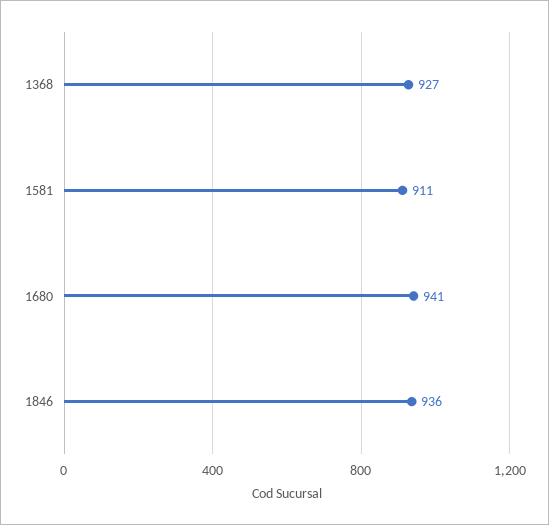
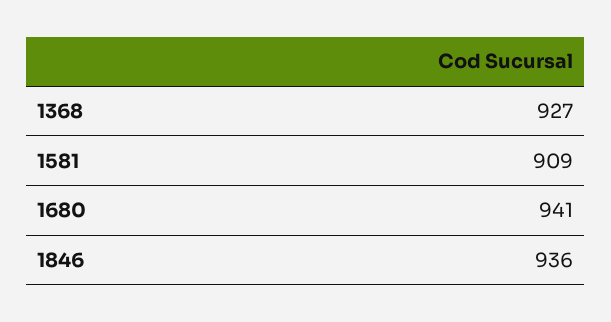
1581: 911 -> 909

